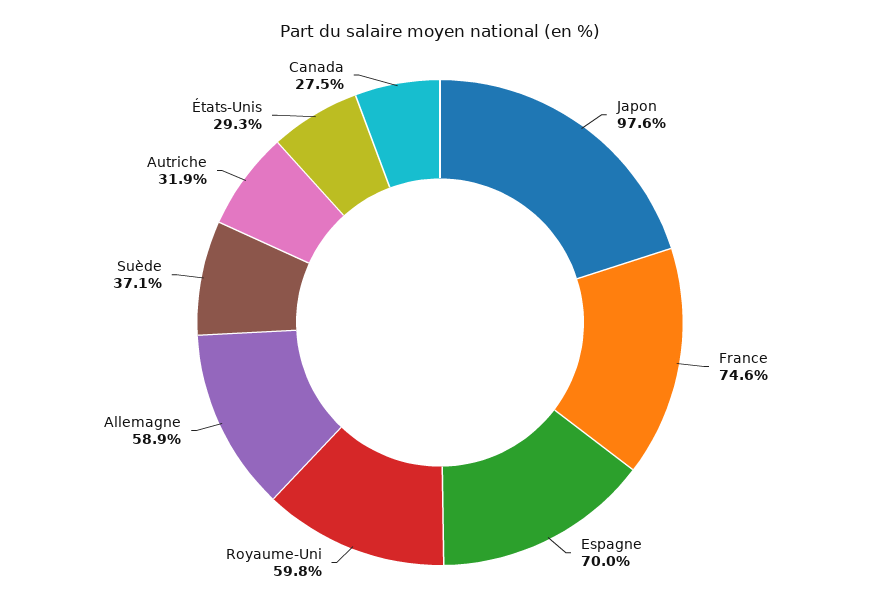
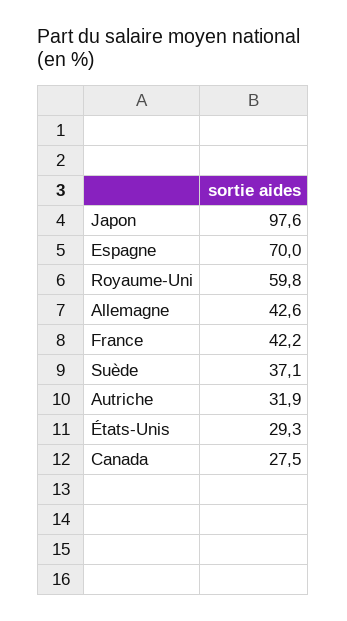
France: 74.6 -> 42.2
Allemagne: 58.9 -> 42.6

